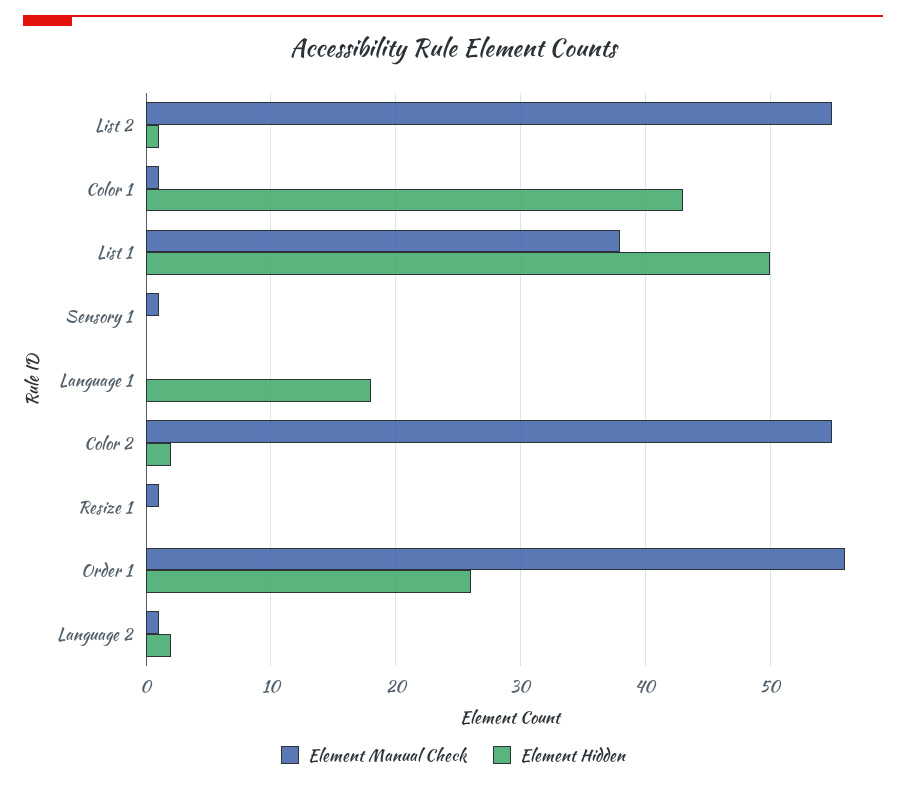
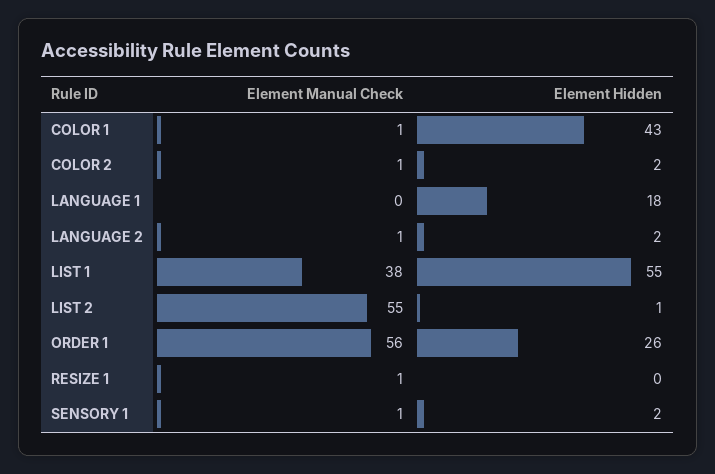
Element Hidden, List 1: 50 -> 55
Element Hidden, Sensory 1: 0 -> 2
Element Manual Check, Color 2: 55 -> 1

